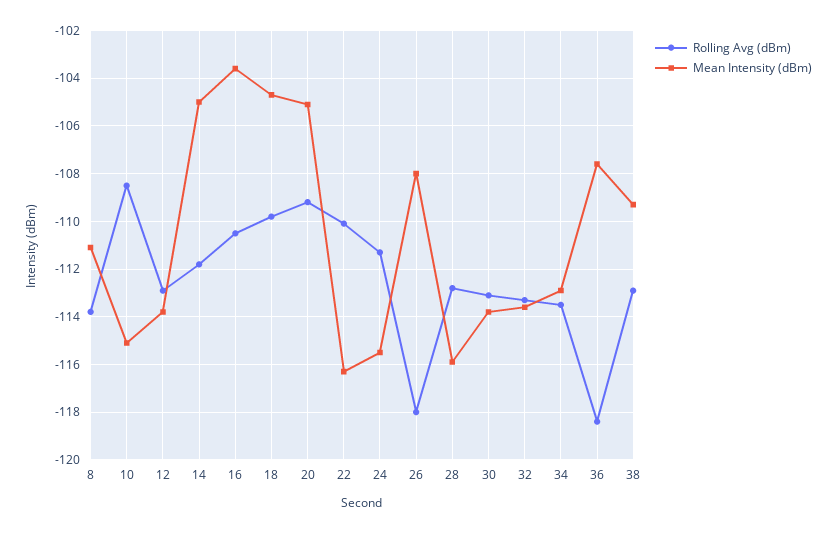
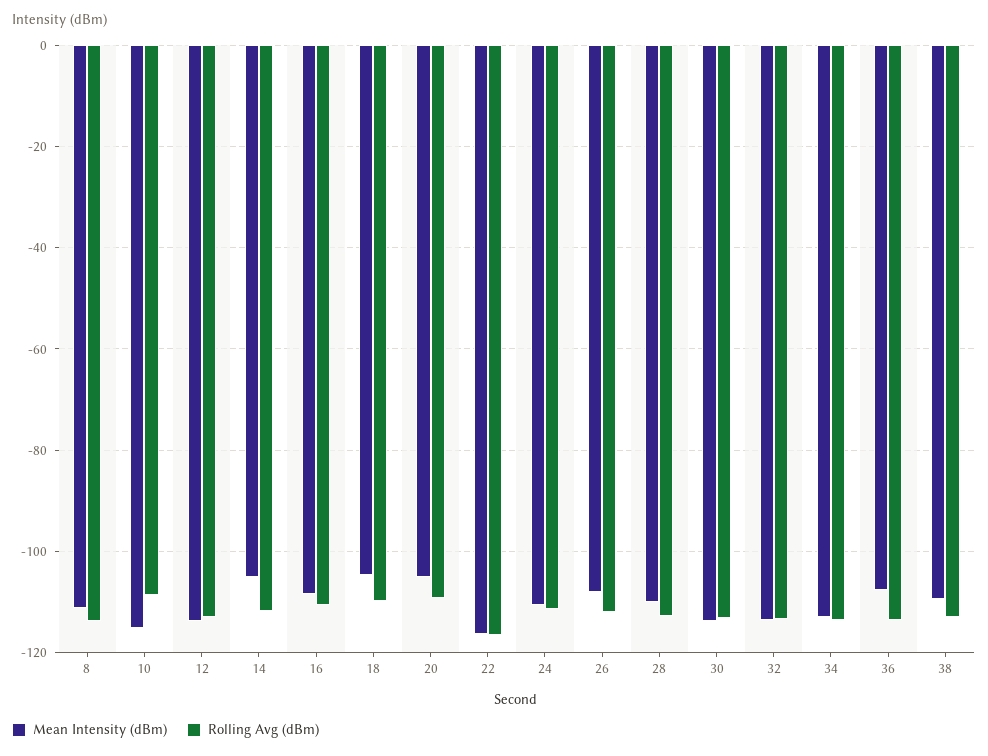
Mean Intensity (dBm), 16: -103.5 -> -108
Rolling Avg (dBm), 22: -110 -> -116
Mean Intensity (dBm), 24: -115.5 -> -110
Rolling Avg (dBm), 26: -118 -> -112
Mean Intensity (dBm), 28: -116 -> -110
Rolling Avg (dBm), 36: -118.5 -> -114

